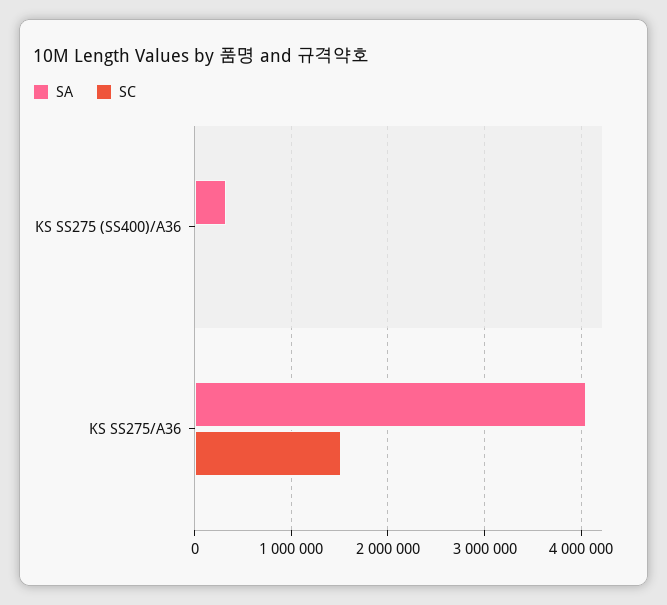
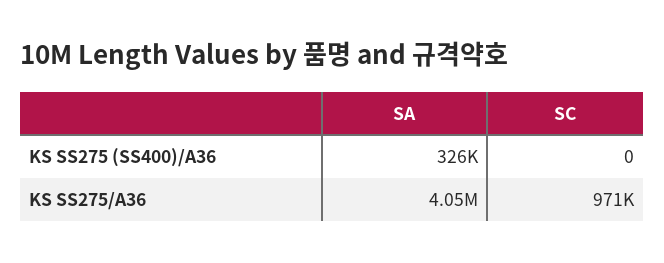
SC, KS SS275/A36: 1500000 -> 971000

